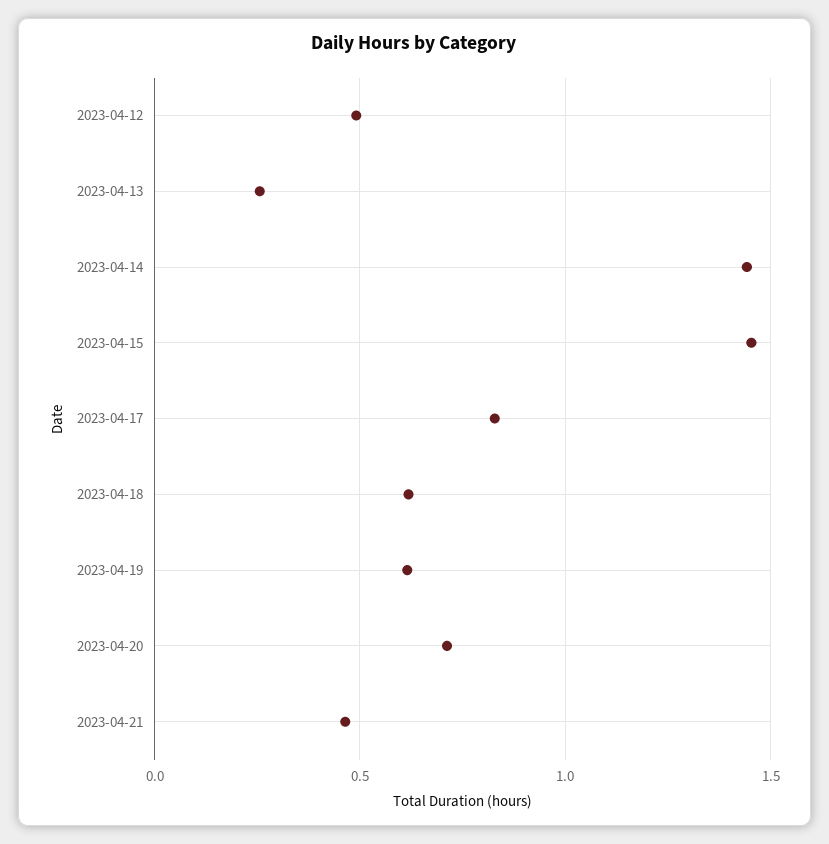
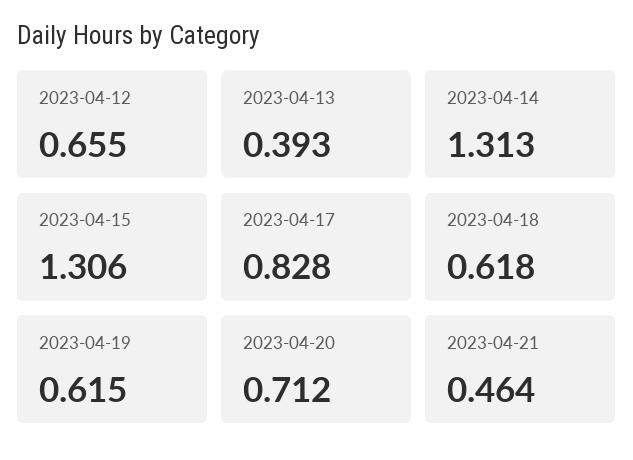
2023-04-12: 0.5 -> 0.655
2023-04-13: 0.25 -> 0.393
2023-04-14: 1.45 -> 1.313
2023-04-15: 1.45 -> 1.306

